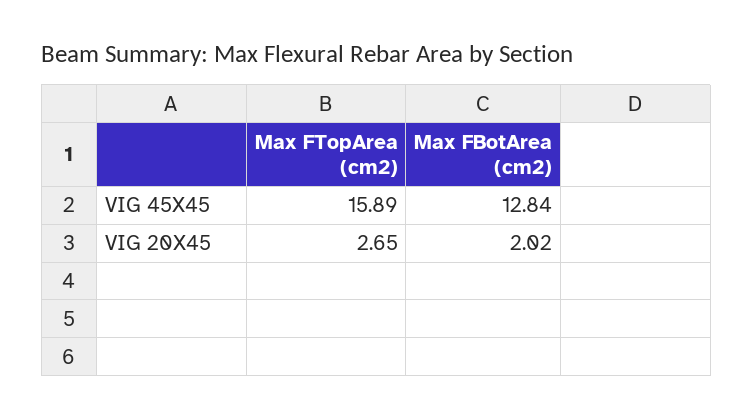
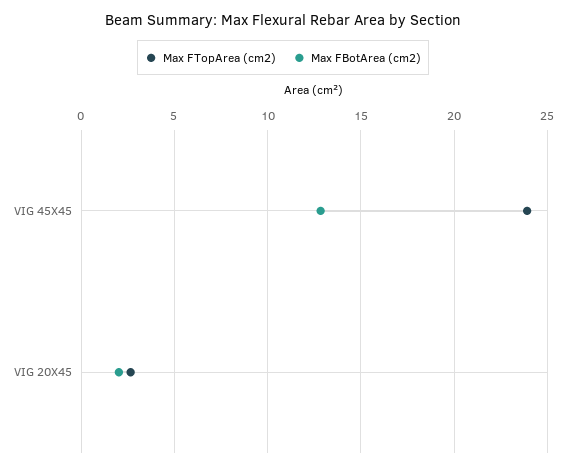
Max FTopArea (cm2), VIG 45X45: 15.89 -> 24

